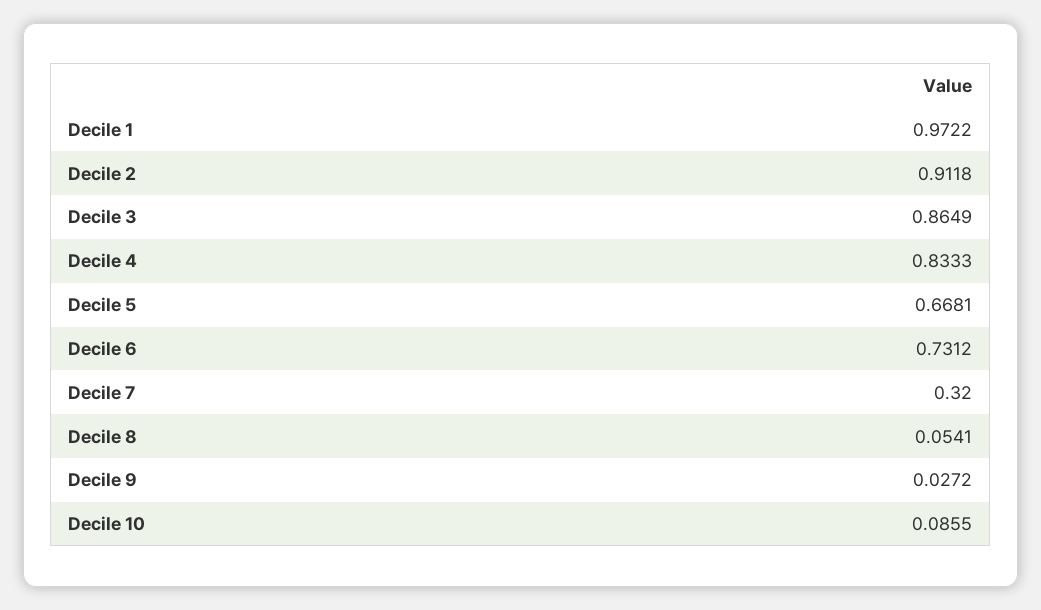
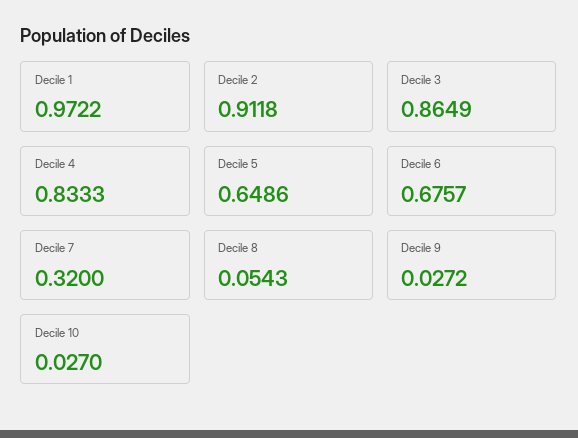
Decile 5: 0.6681 -> 0.6486
Decile 6: 0.7312 -> 0.6757
Decile 8: 0.0541 -> 0.0543
Decile 10: 0.0855 -> 0.027

